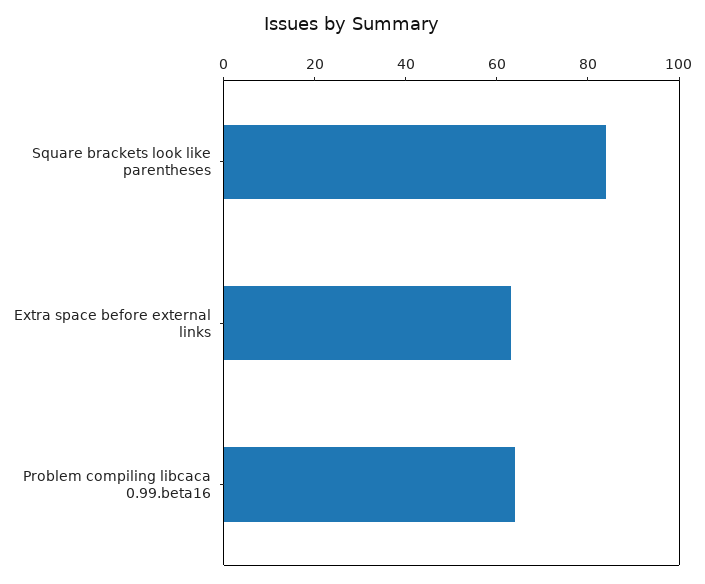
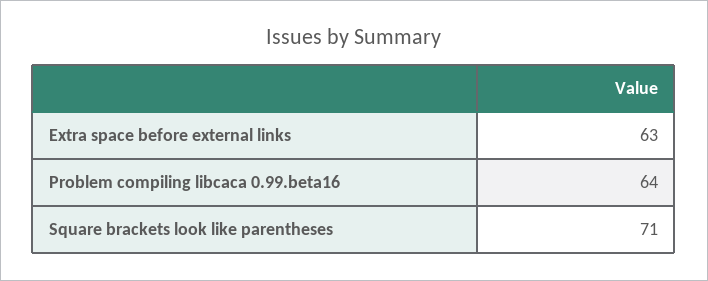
Square brackets look like parentheses: 85 -> 71

